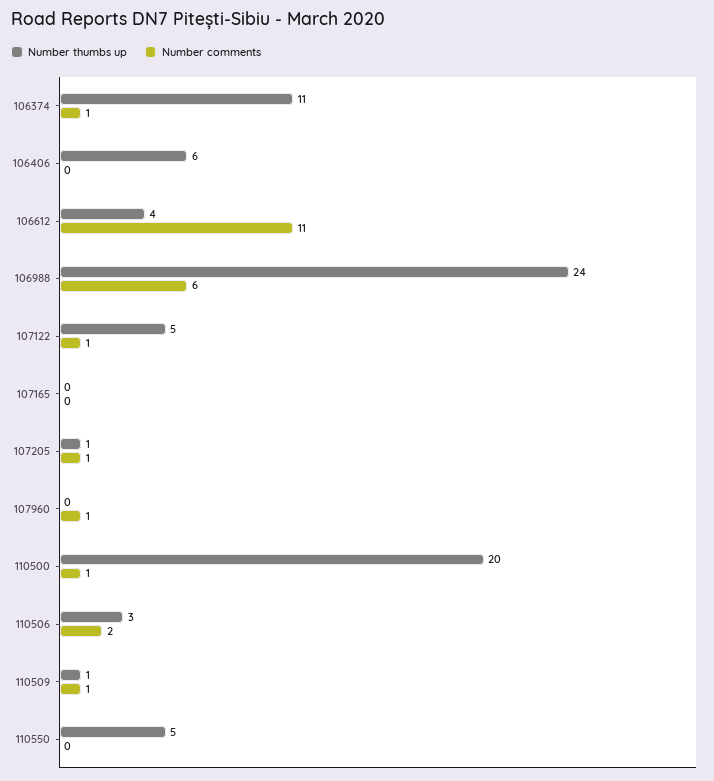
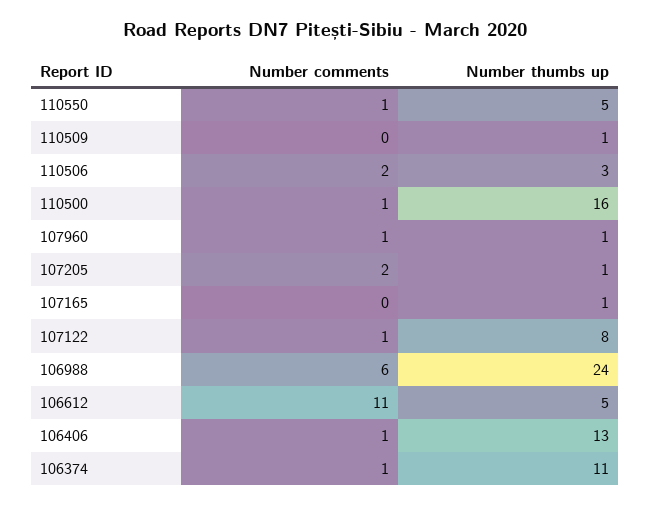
Number thumbs up, 106406: 6 -> 13
Number comments, 106406: 0 -> 1
Number thumbs up, 106612: 4 -> 5
Number thumbs up, 107122: 5 -> 8
Number thumbs up, 107165: 0 -> 1
Number comments, 107205: 1 -> 2
Number thumbs up, 107960: 0 -> 1
Number thumbs up, 110500: 20 -> 16
Number comments, 110509: 1 -> 0
Number comments, 110550: 0 -> 1

